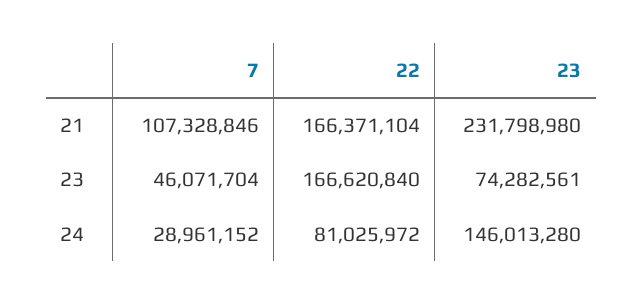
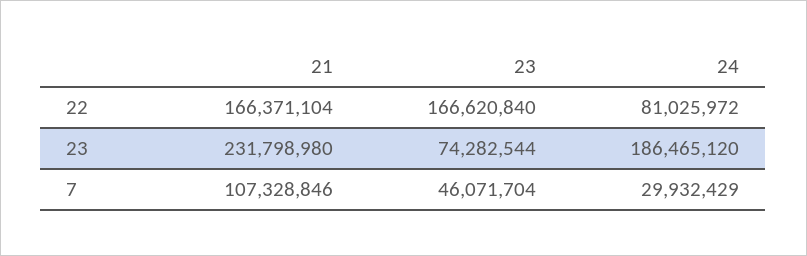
23, 23: 74282561 -> 74282544
7, 24: 28961152 -> 29932429
23, 24: 146013280 -> 186465120

